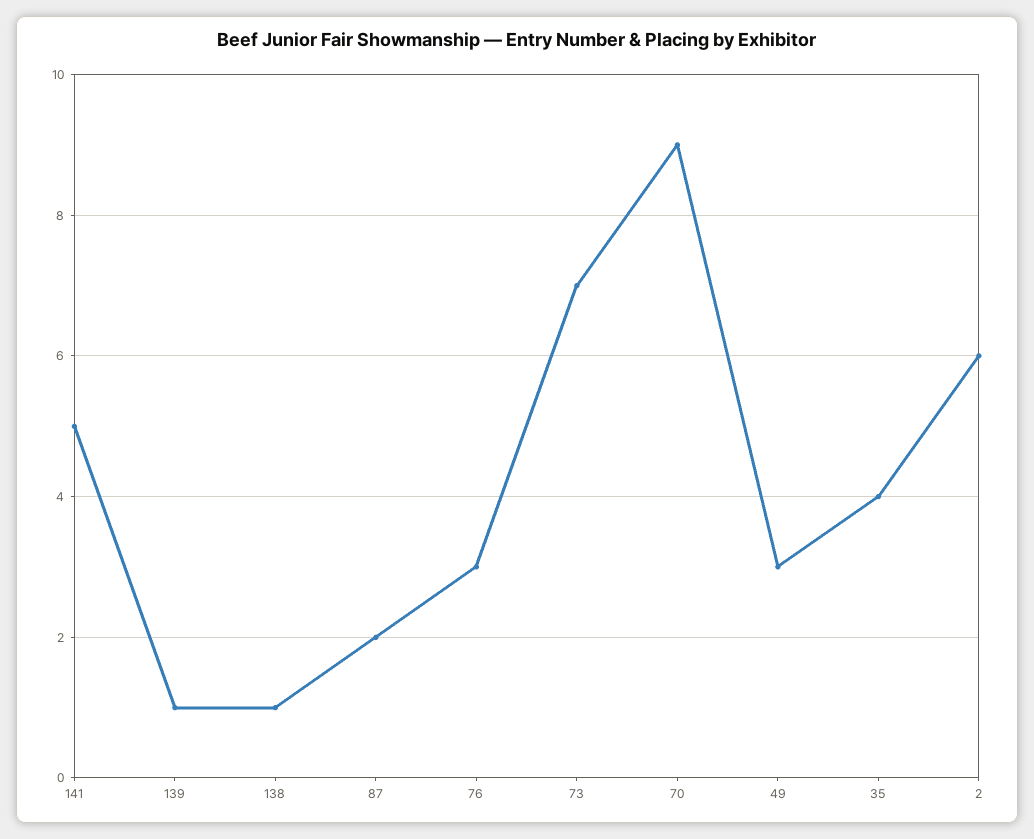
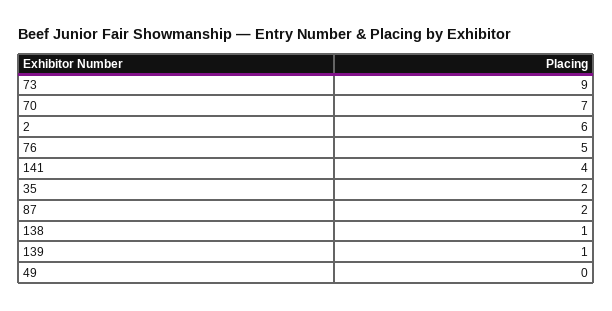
141: 5 -> 4
76: 3 -> 5
73: 7 -> 9
70: 9 -> 7
49: 3 -> 0
35: 4 -> 2

